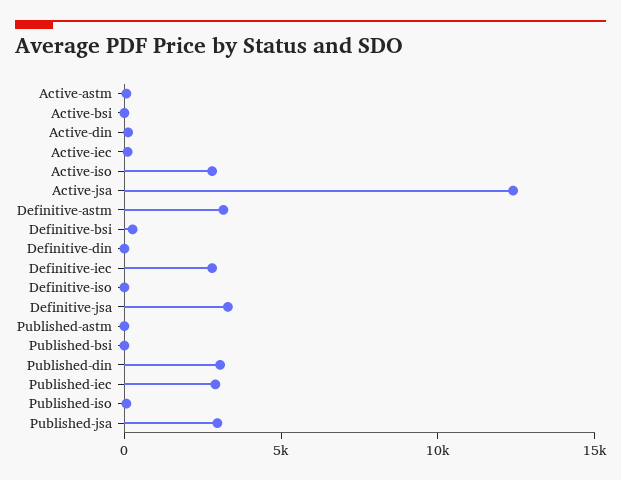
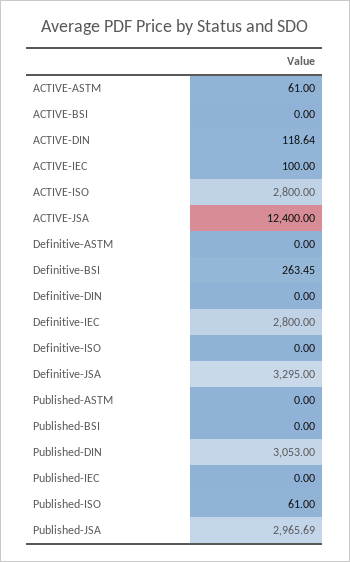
Definitive-astm: 3000 -> 0
Published-iec: 3000 -> 0

